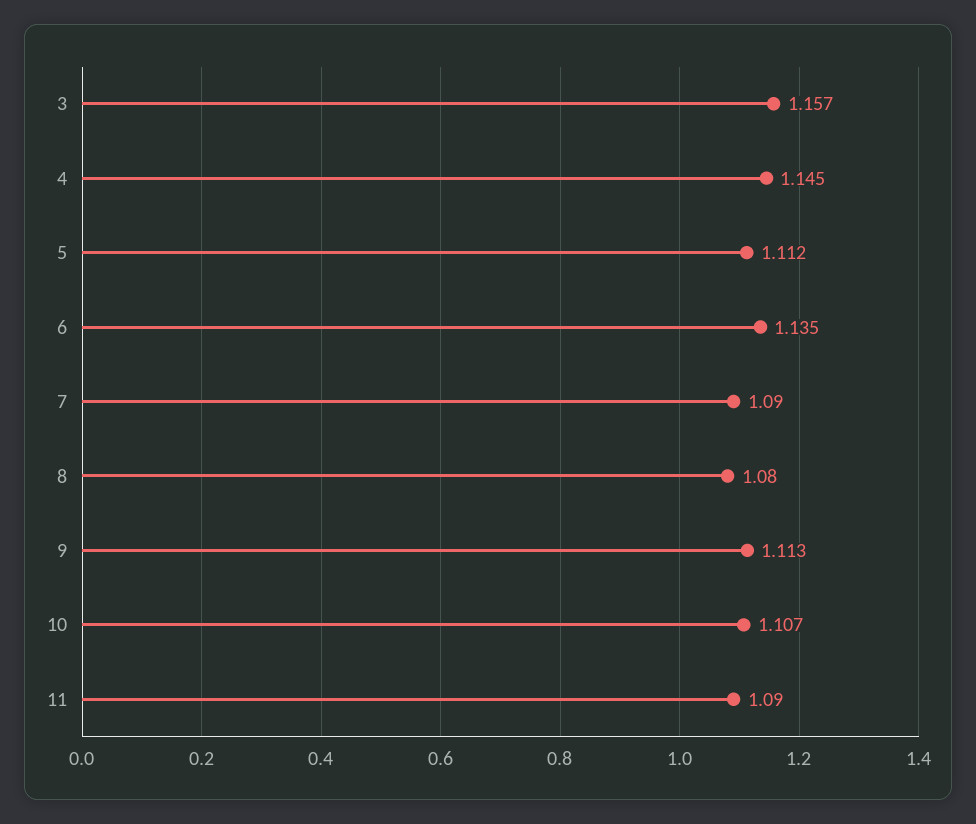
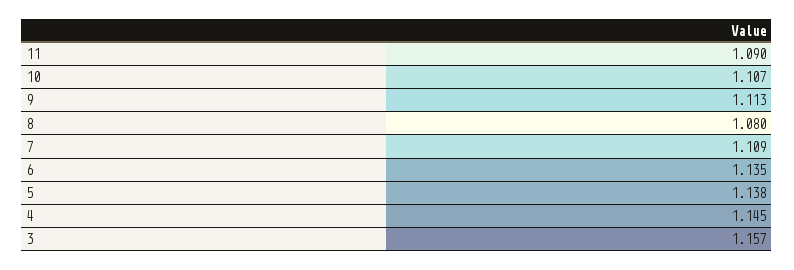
5: 1.112 -> 1.138
7: 1.09 -> 1.109

